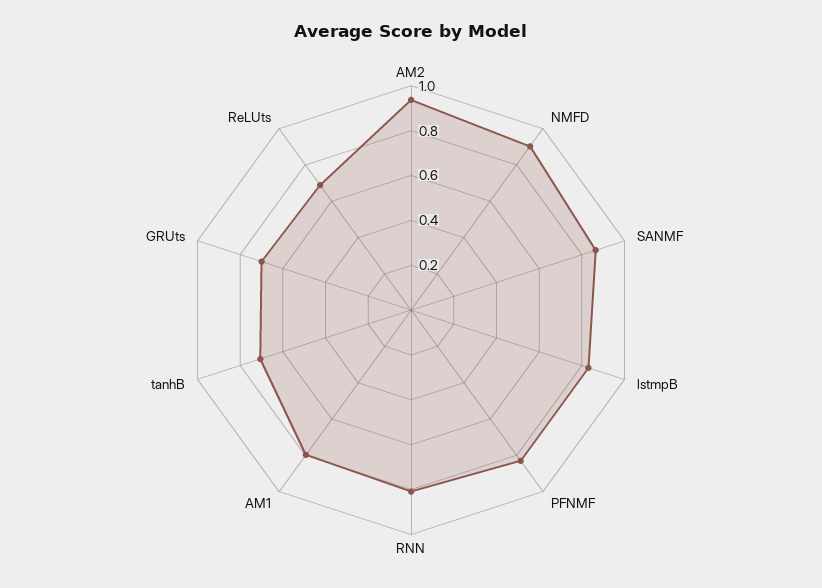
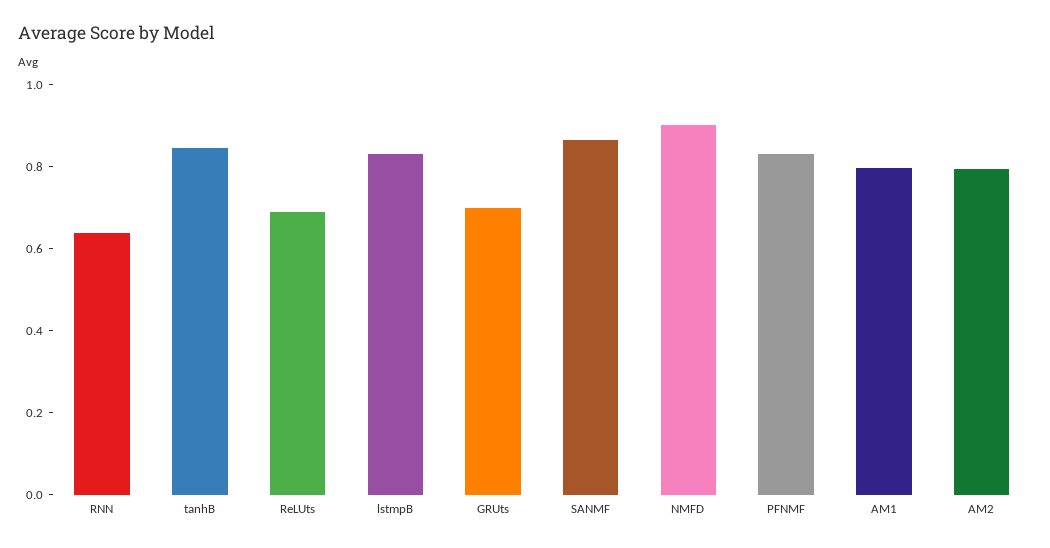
AM2: 0.95 -> 0.8
RNN: 0.8 -> 0.65
tanhB: 0.7 -> 0.85

